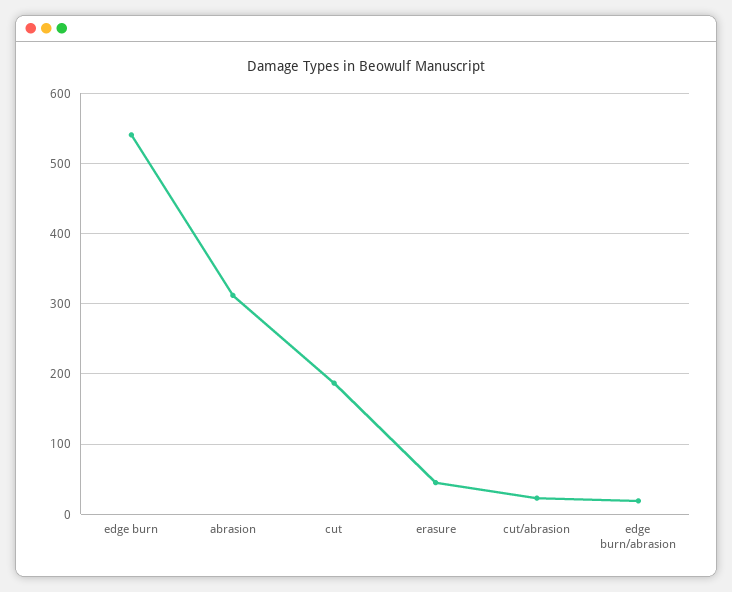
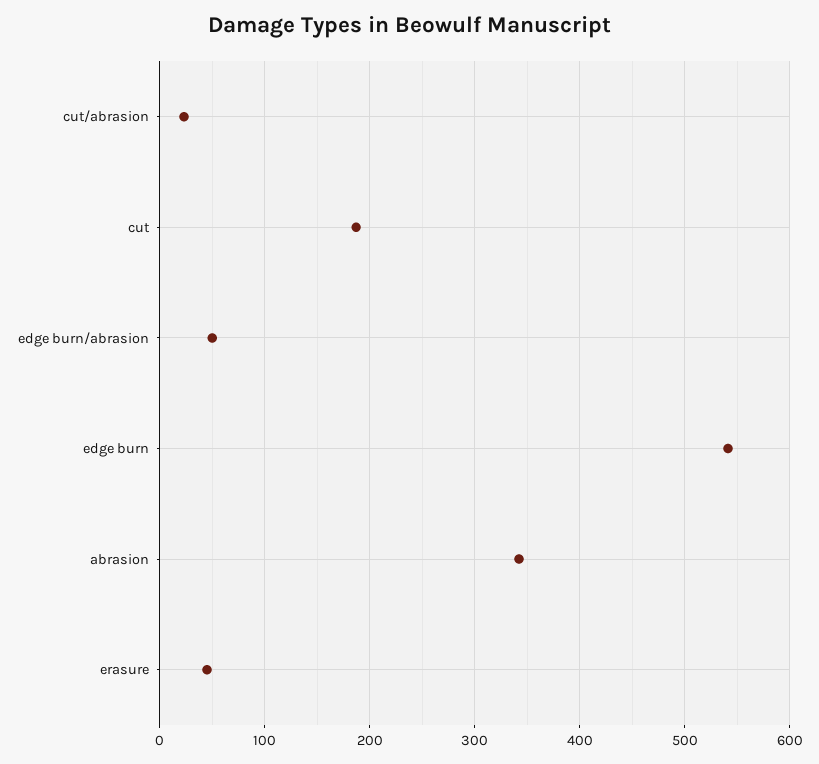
abrasion: 310 -> 340
edge burn/abrasion: 20 -> 50

